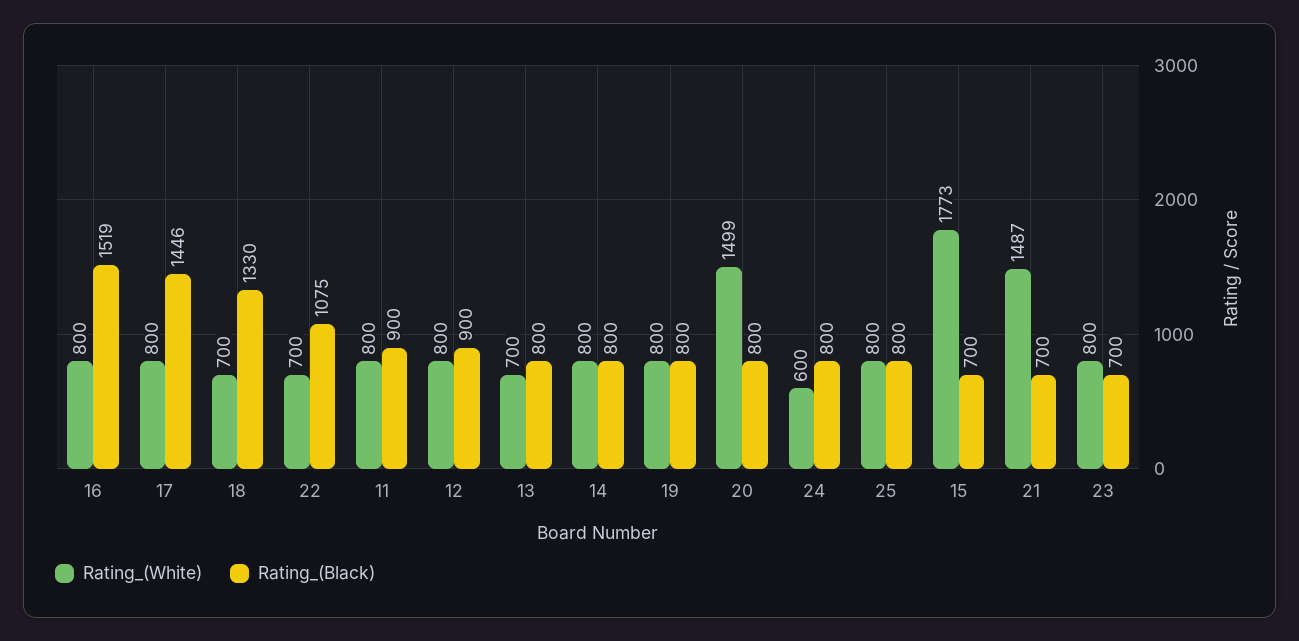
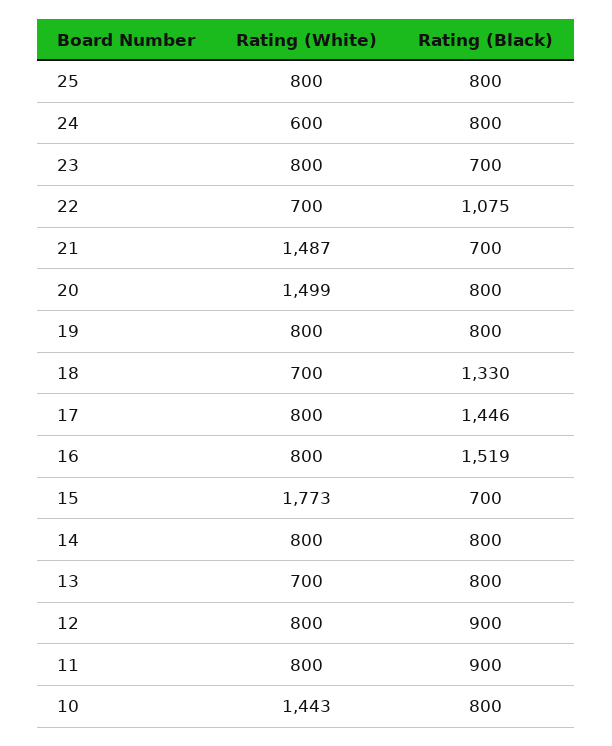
Rating_(White), 10: none -> 1443
Rating_(Black), 10: none -> 800

